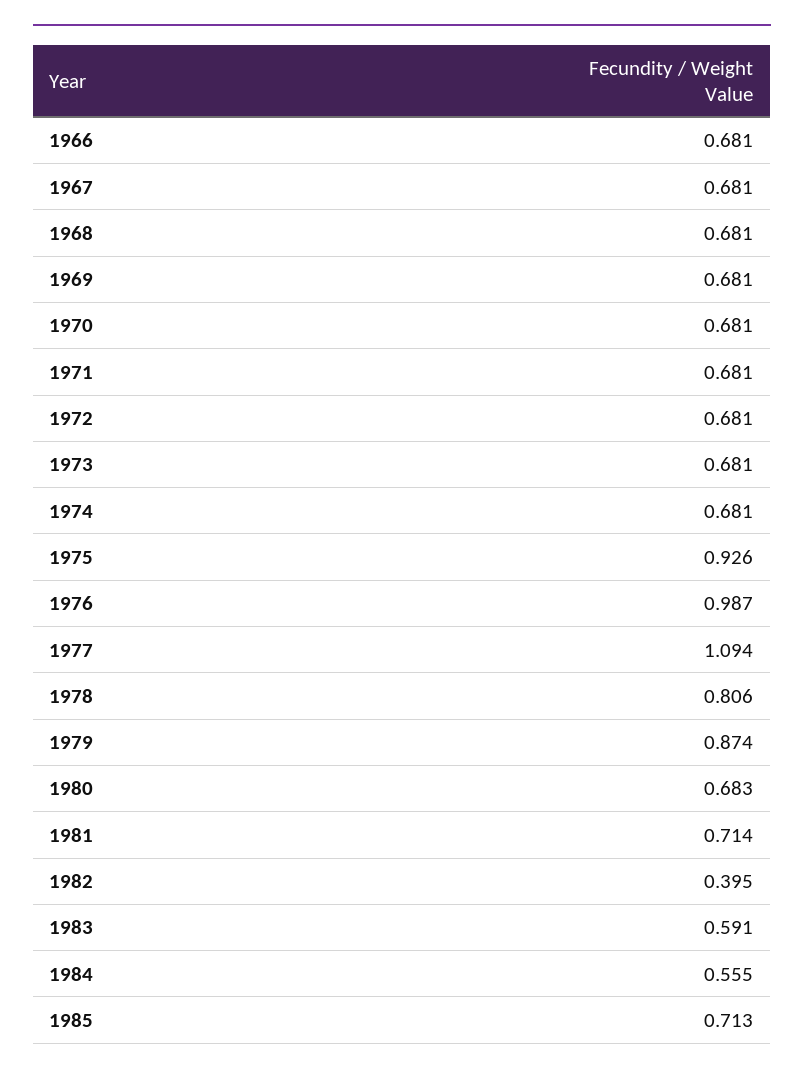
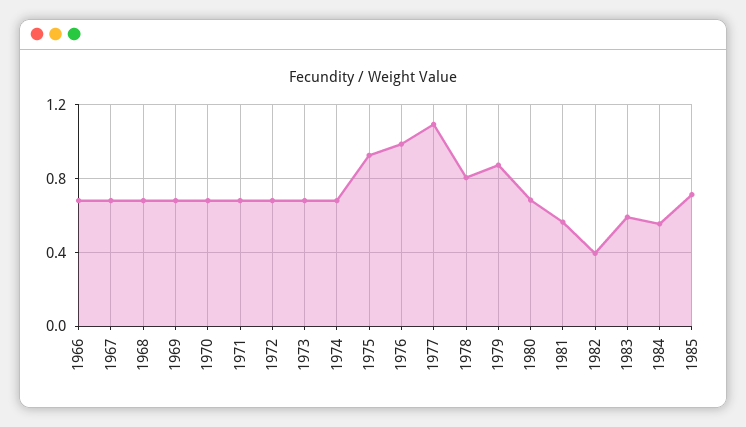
1981: 0.714 -> 0.55

